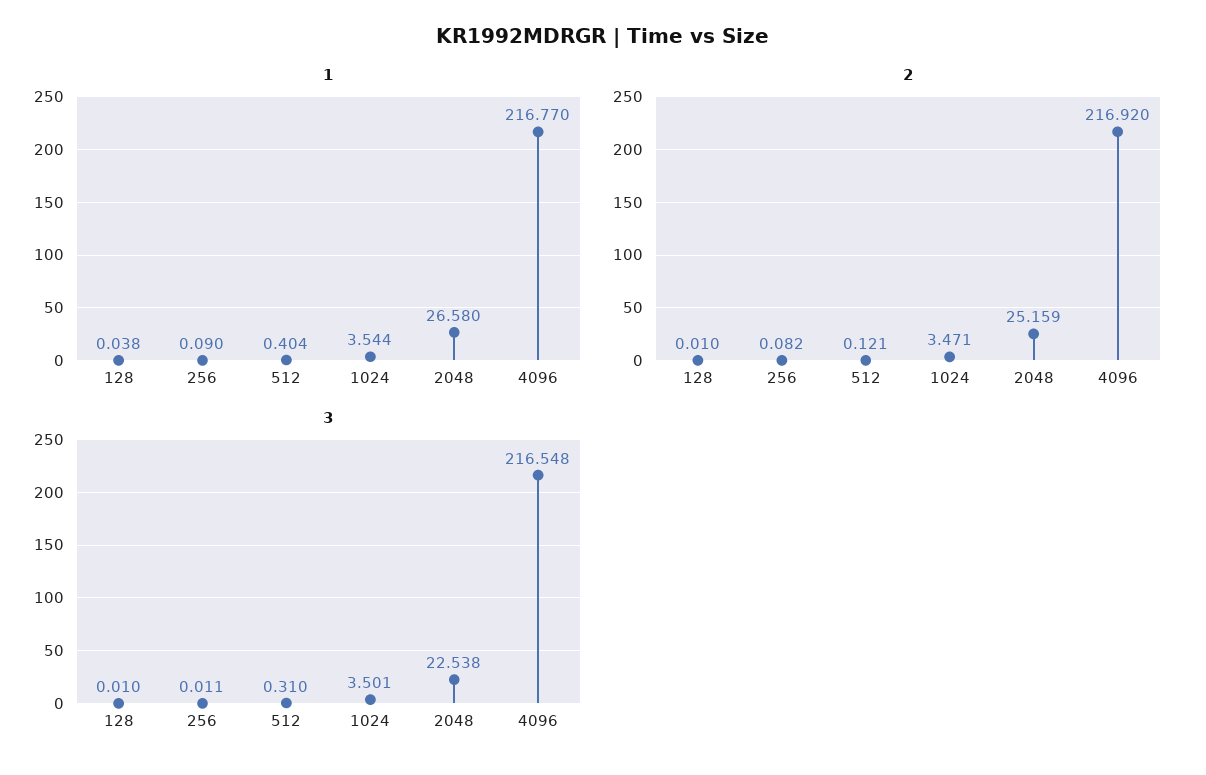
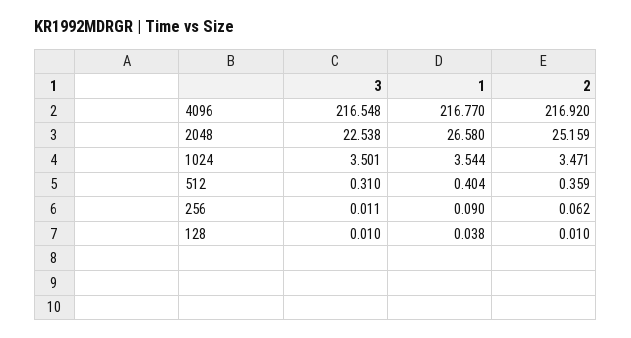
2, 256: 0.082 -> 0.062
2, 512: 0.121 -> 0.359

